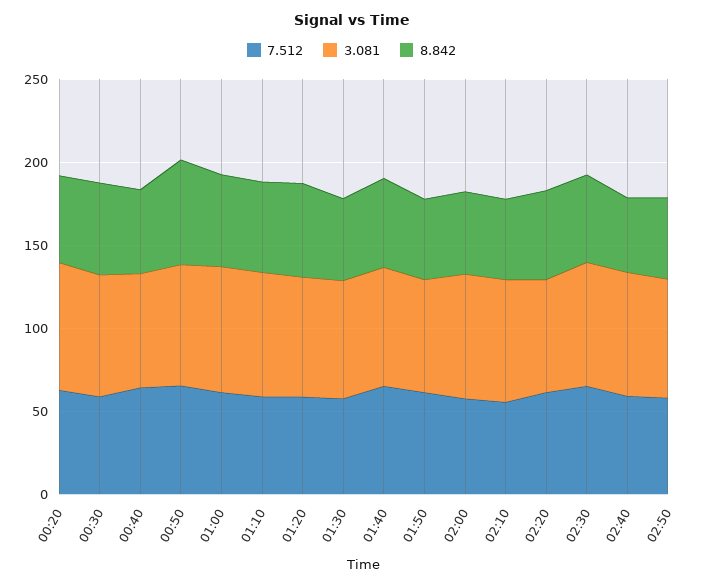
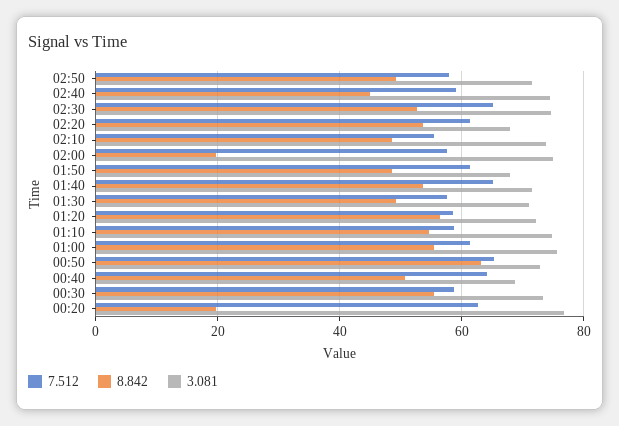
8.842, 00:20: 50 -> 20
8.842, 02:00: 50 -> 20

